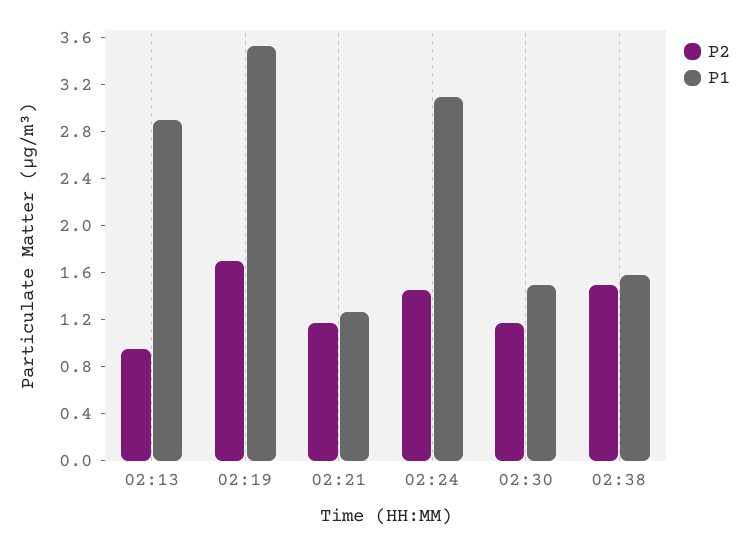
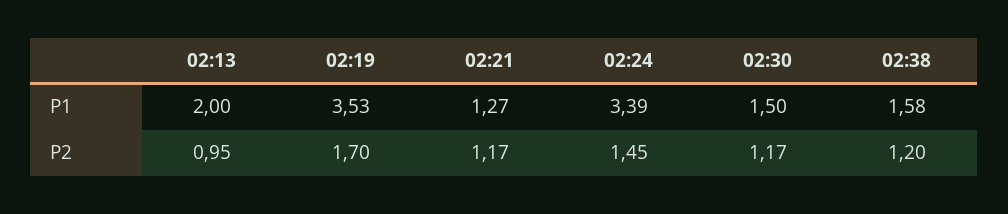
P1, 02:13: 2.9 -> 2
P1, 02:24: 3.1 -> 3.39
P2, 02:38: 1.5 -> 1.2

